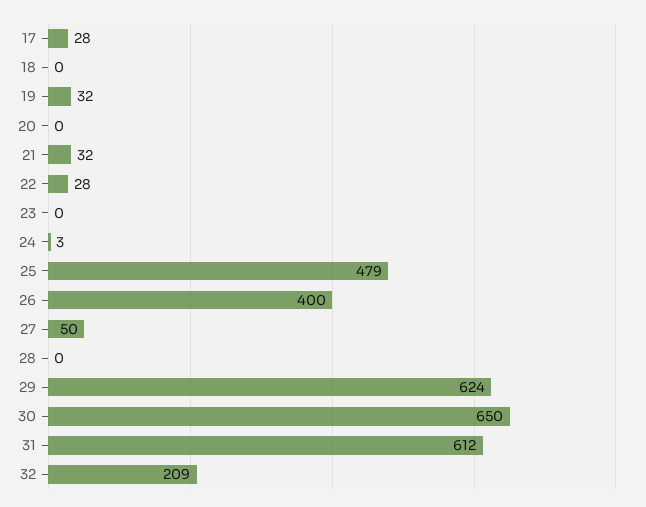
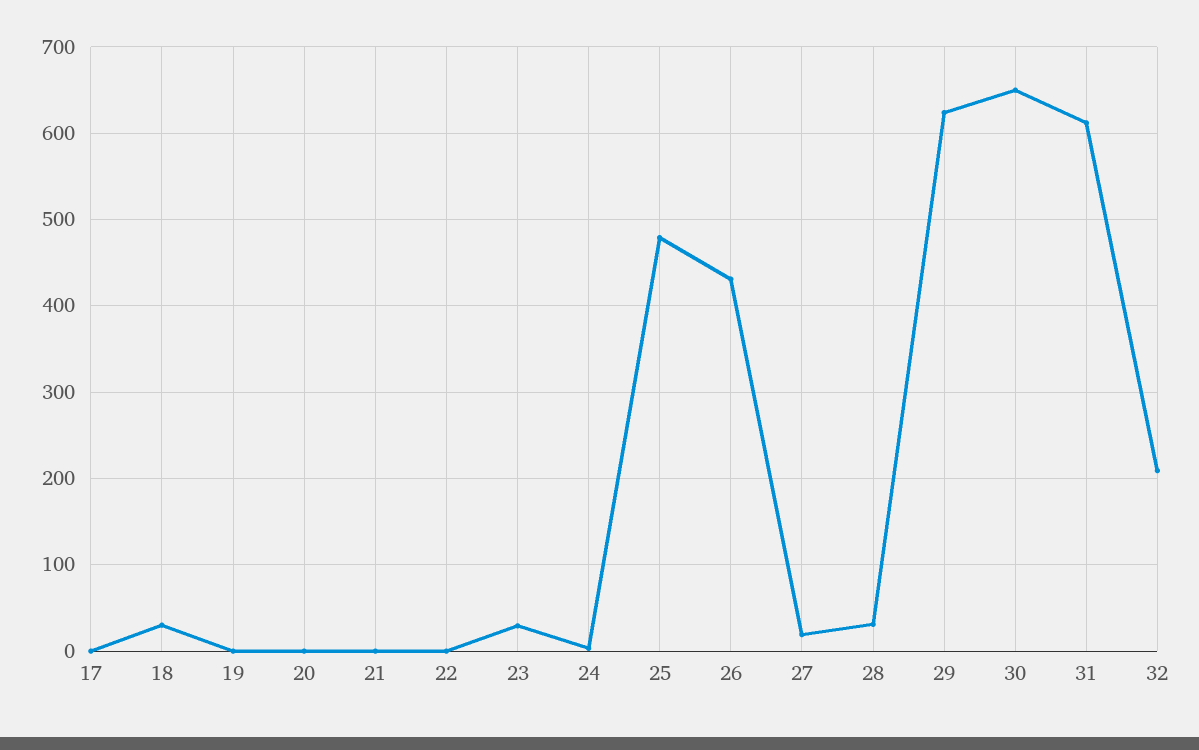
17: 28 -> 0
18: 0 -> 30
19: 32 -> 0
21: 32 -> 0
22: 28 -> 0
23: 0 -> 30
26: 400 -> 430
27: 50 -> 20
28: 0 -> 30

